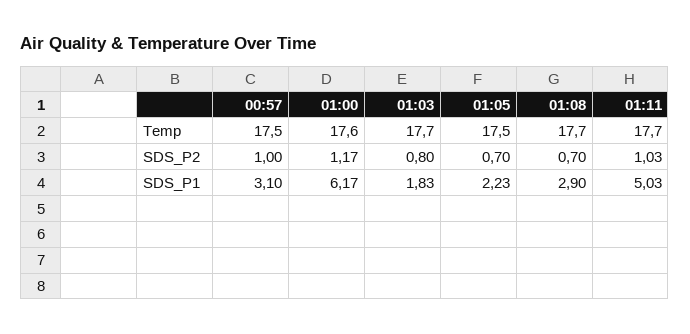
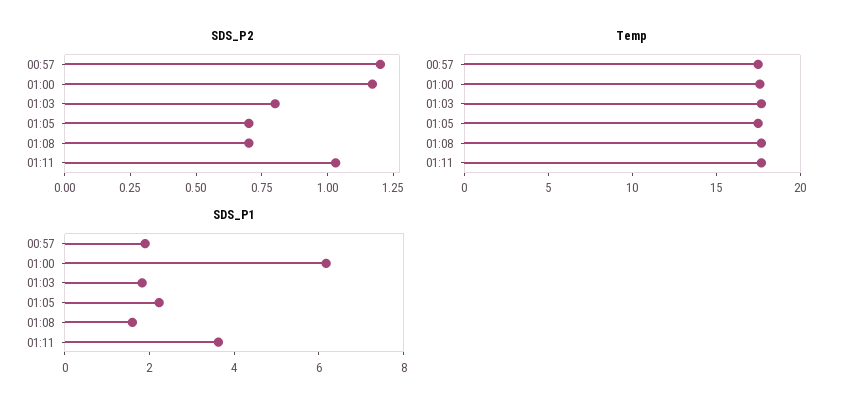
SDS_P2, 00:57: 1 -> 1.2
SDS_P1, 00:57: 3.1 -> 2
SDS_P1, 01:08: 2.9 -> 1.5
SDS_P1, 01:11: 5.03 -> 3.5

